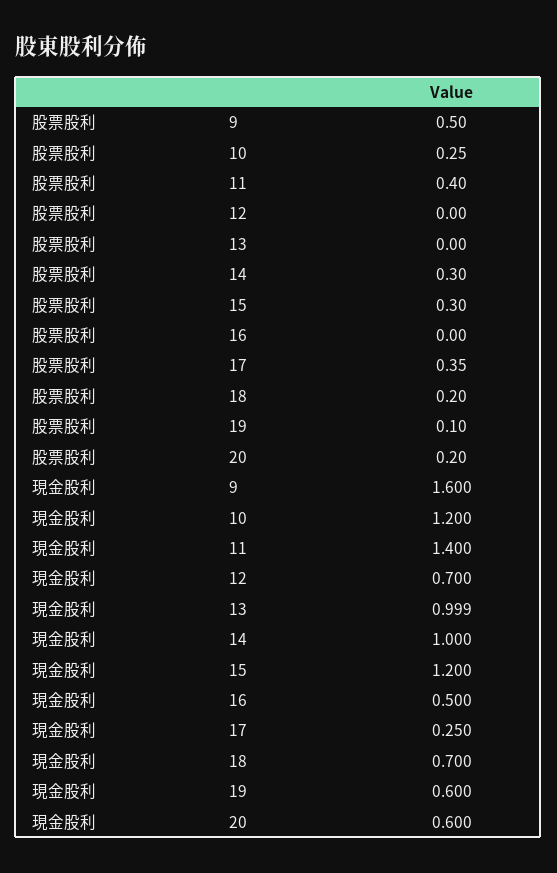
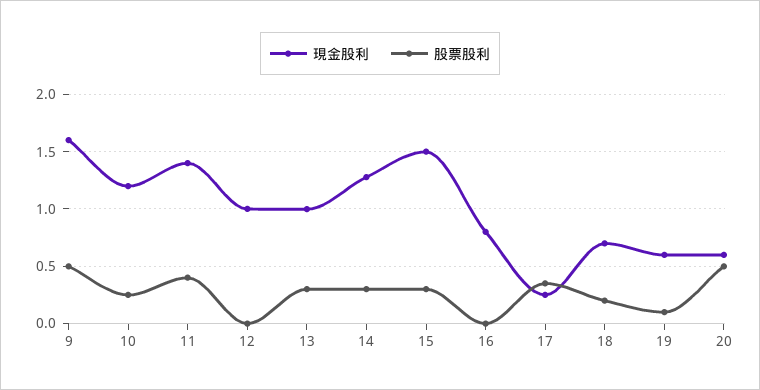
股票股利, 13: 0 -> 0.3
股票股利, 20: 0.2 -> 0.5
現金股利, 12: 0.7 -> 1
現金股利, 14: 1 -> 1.3
現金股利, 15: 1.2 -> 1.5
現金股利, 16: 0.5 -> 0.8

